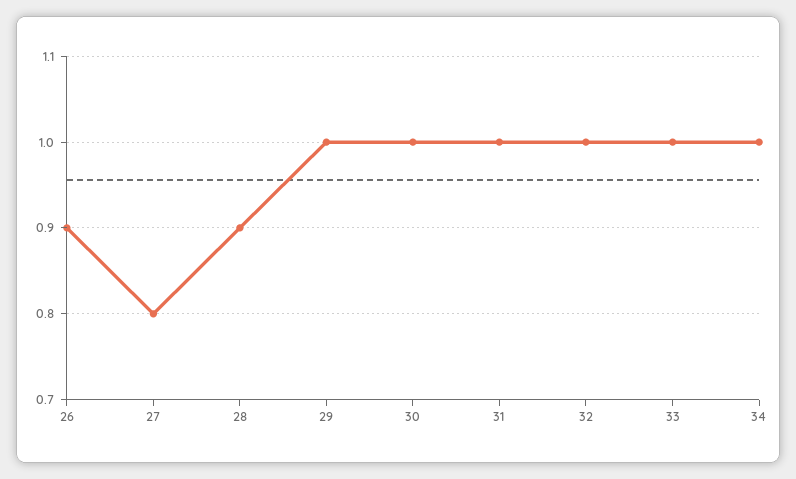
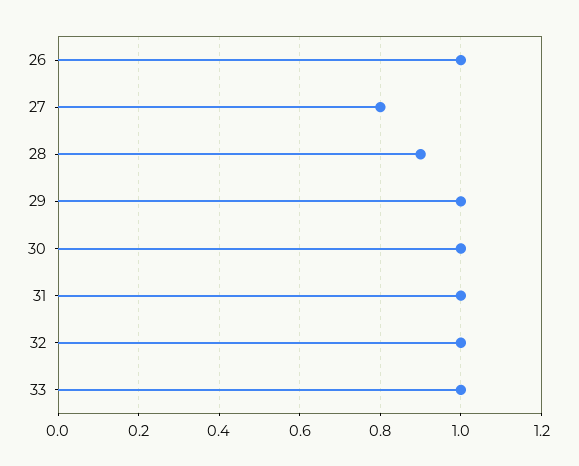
26: 0.9 -> 1
34: 1 -> none

